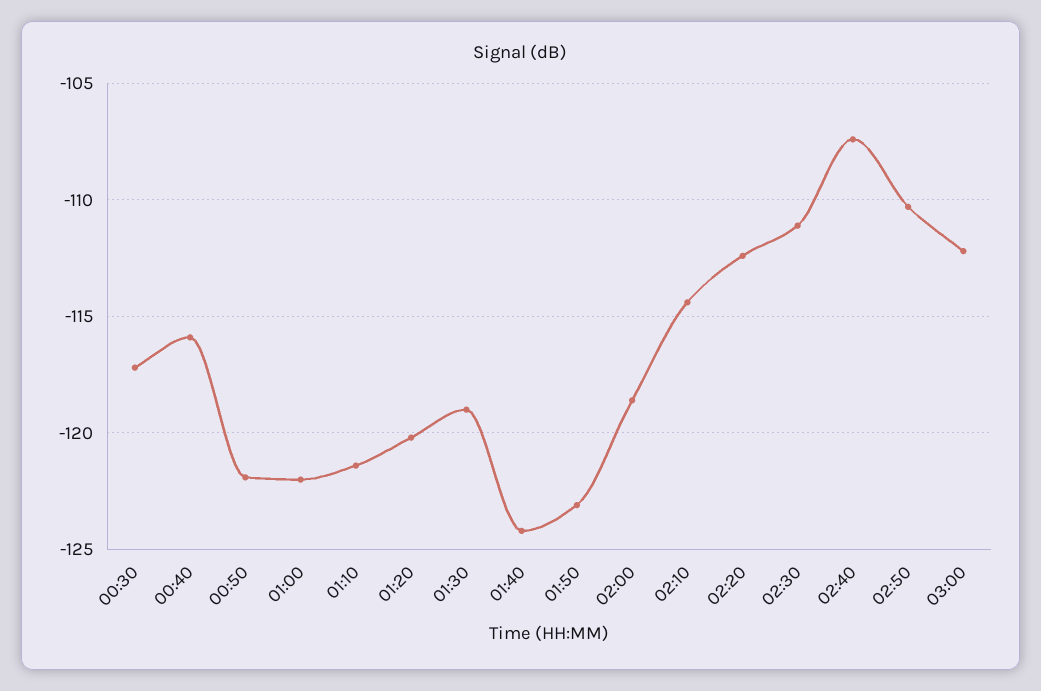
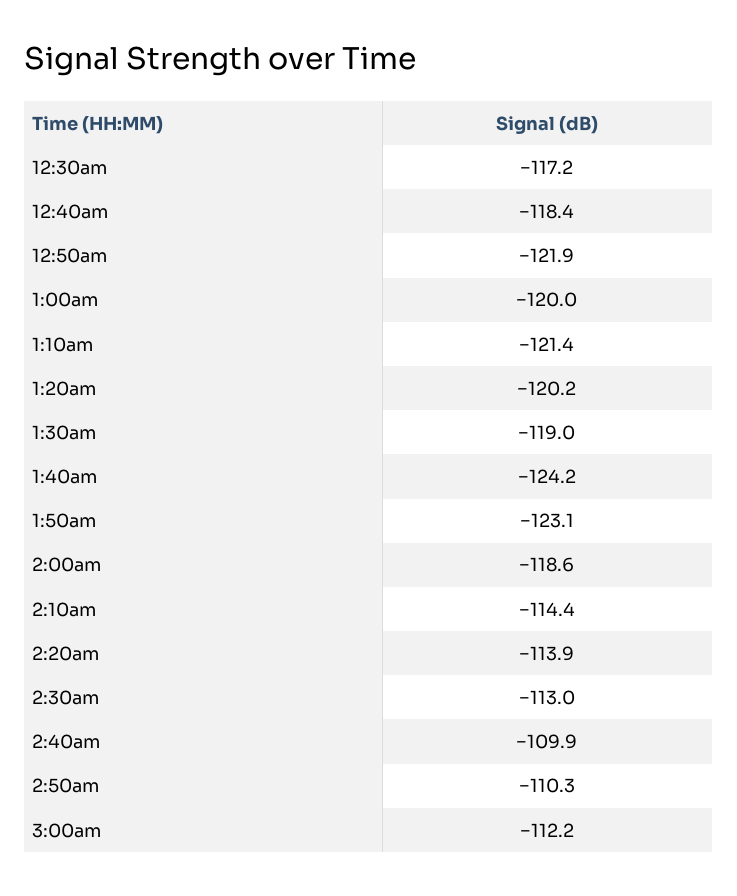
00:40: -116 -> -118.4
01:00: -122 -> -120
02:20: -112.5 -> -113.9
02:30: -111 -> -113
02:40: -107.5 -> -109.9

